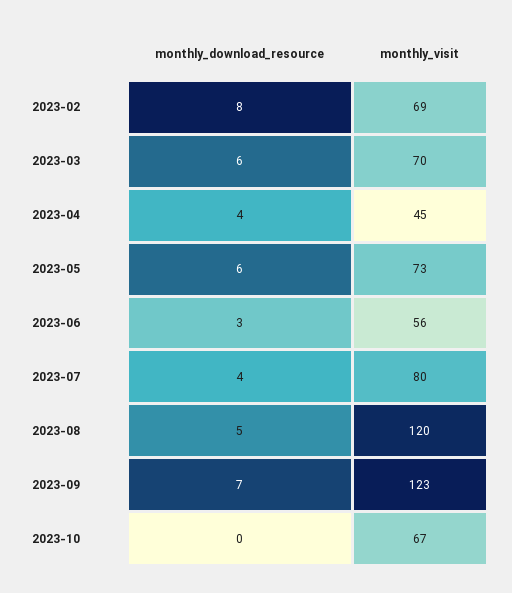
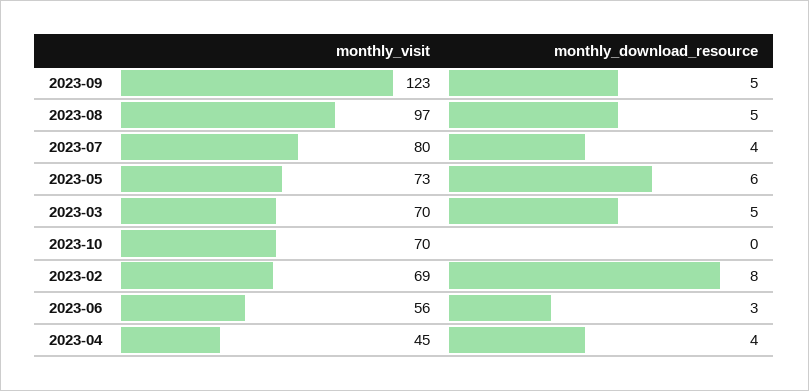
monthly_download_resource, 2023-03: 6 -> 5
monthly_visit, 2023-08: 120 -> 97
monthly_download_resource, 2023-09: 7 -> 5
monthly_visit, 2023-10: 67 -> 70

